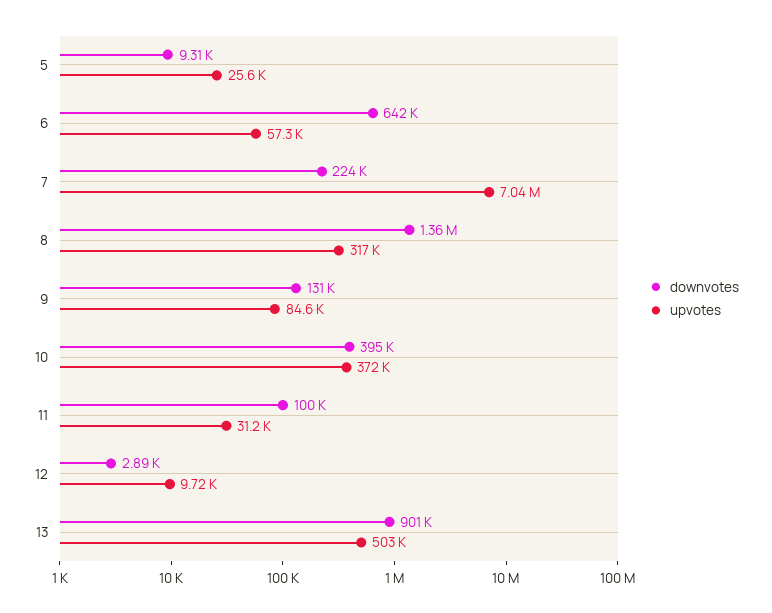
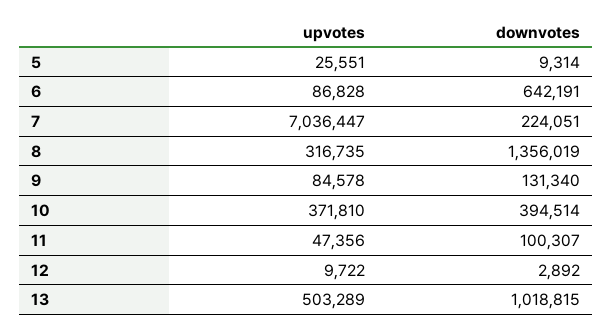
upvotes, 6: 57300 -> 86828
upvotes, 11: 31200 -> 47356
downvotes, 13: 901000 -> 1018815

